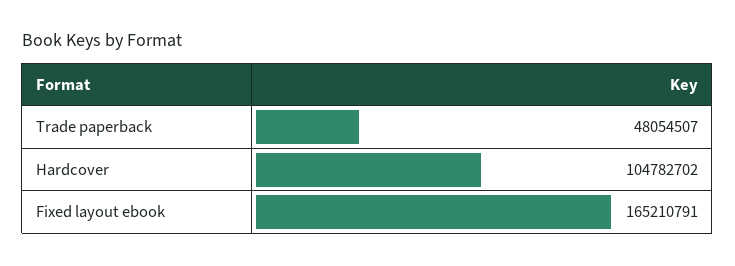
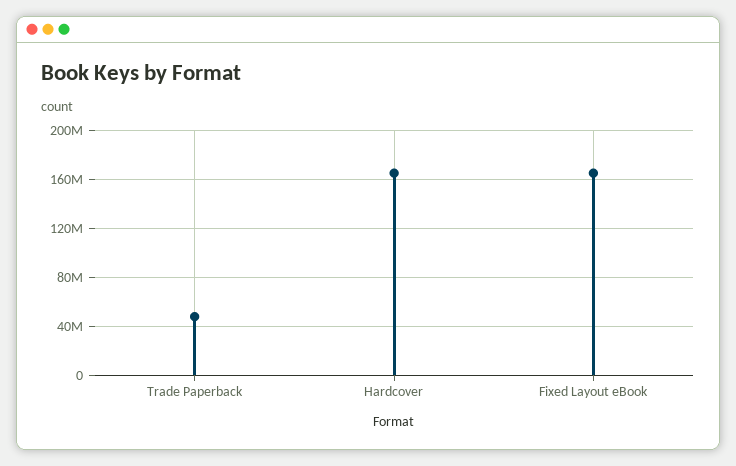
Hardcover: 104782702 -> 165000000

